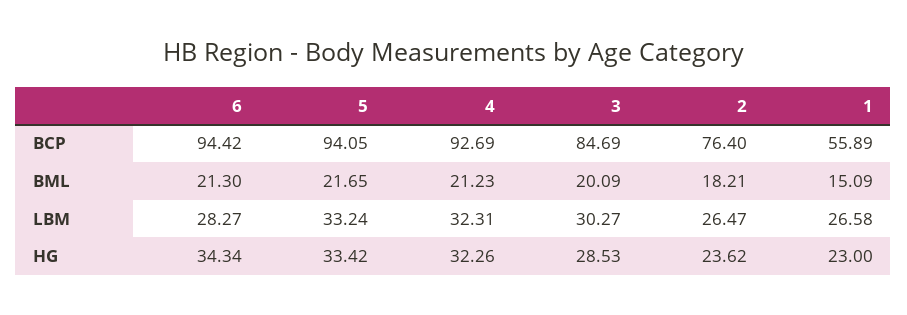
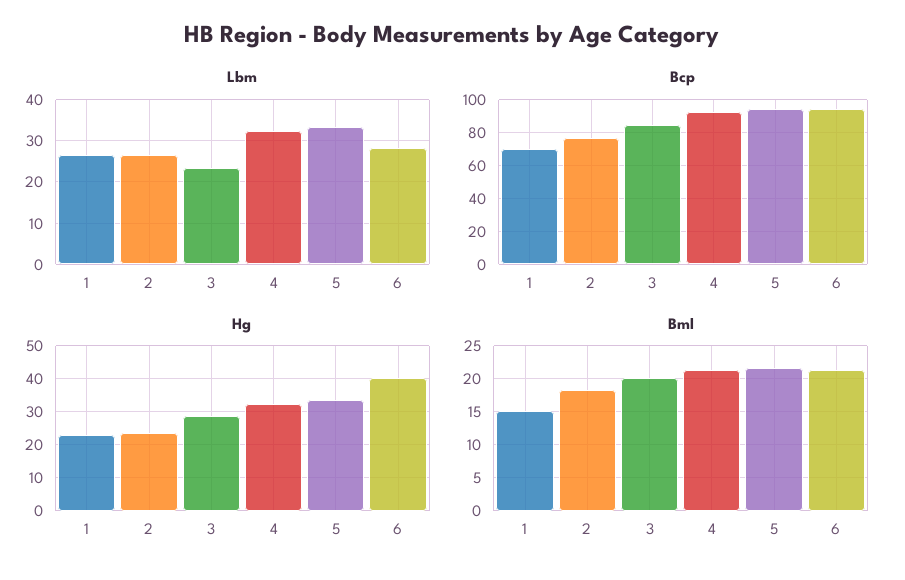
BCP, 1: 55.89 -> 70
LBM, 3: 30.27 -> 24
HG, 6: 34.34 -> 40

